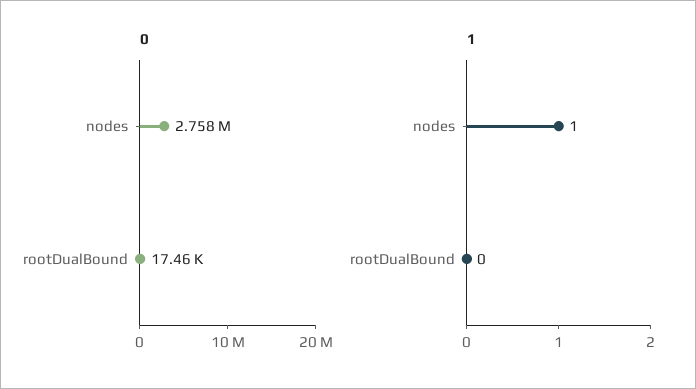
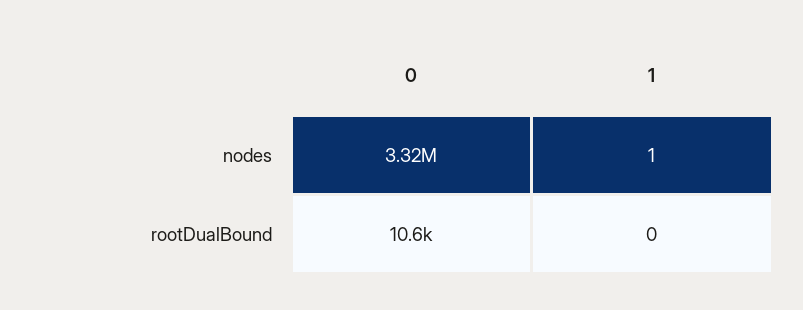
0, nodes: 2758000 -> 3320000
0, rootDualBound: 17460 -> 10600

